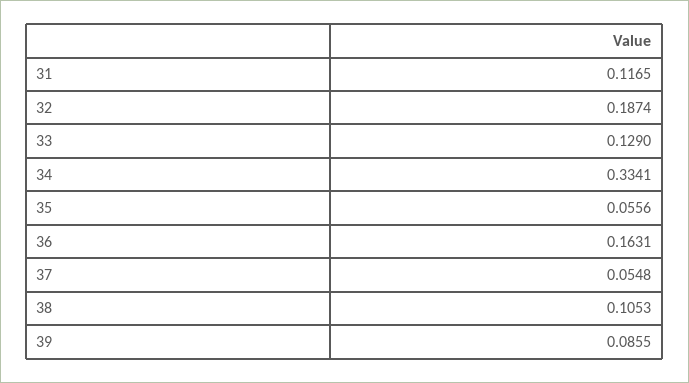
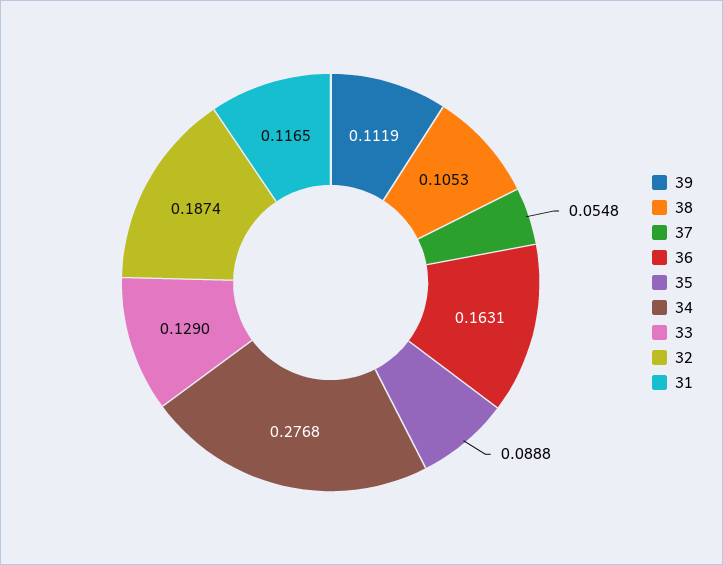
34: 0.3341 -> 0.2768
35: 0.0556 -> 0.0888
39: 0.0855 -> 0.1119

